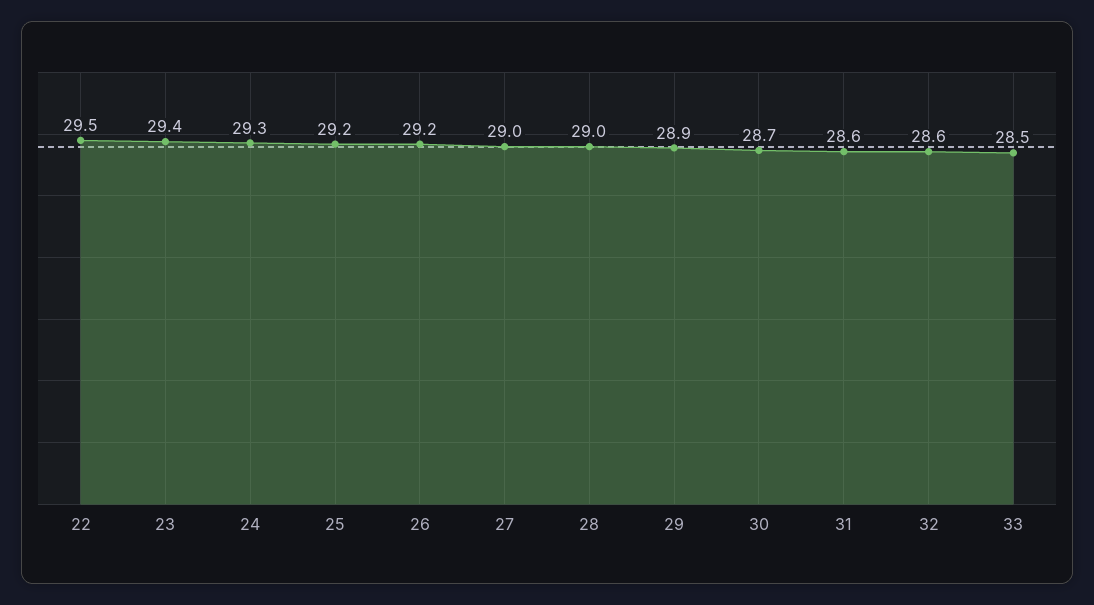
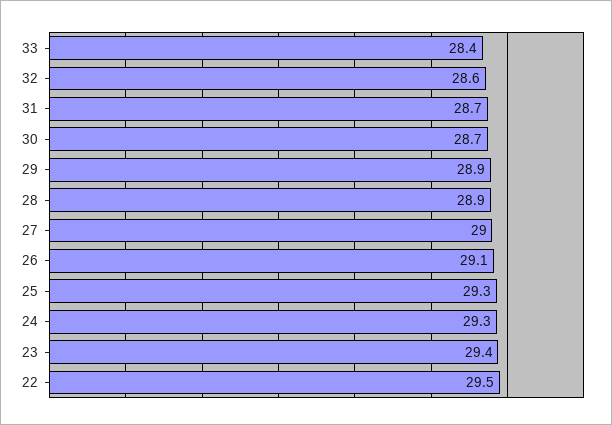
25: 29.2 -> 29.3
26: 29.2 -> 29.1
28: 29 -> 28.9
31: 28.6 -> 28.7
33: 28.5 -> 28.4

